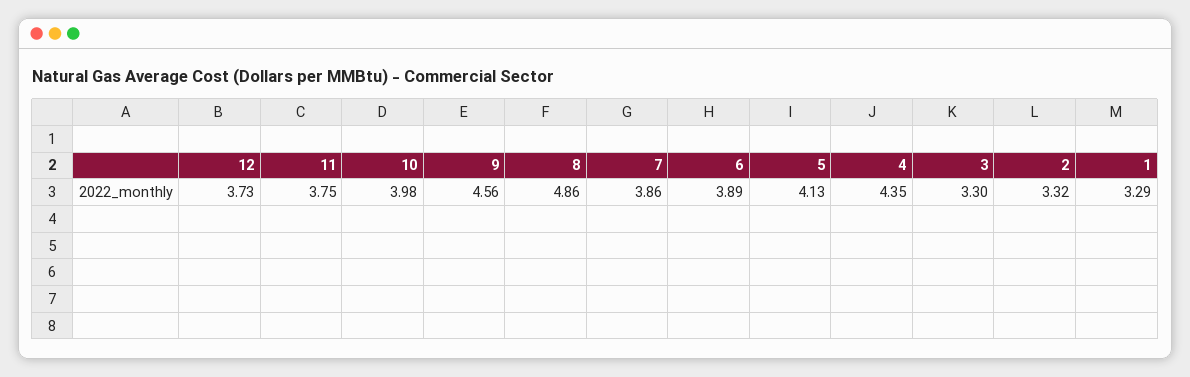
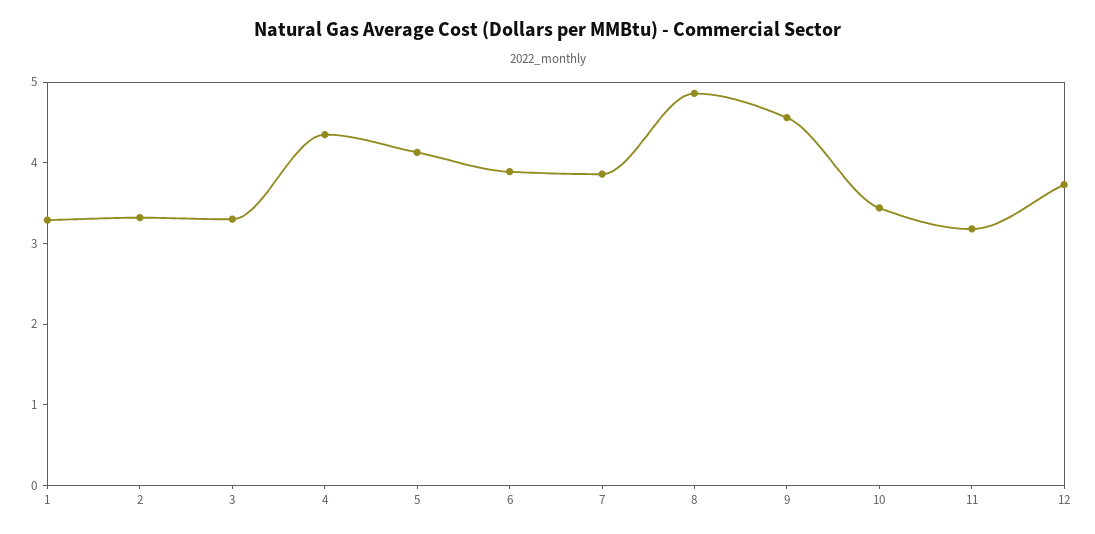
11: 3.75 -> 3.2
10: 3.98 -> 3.4

